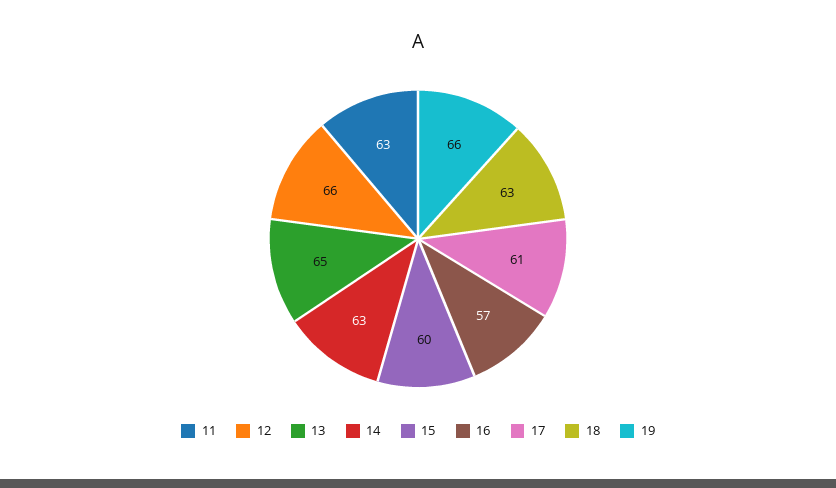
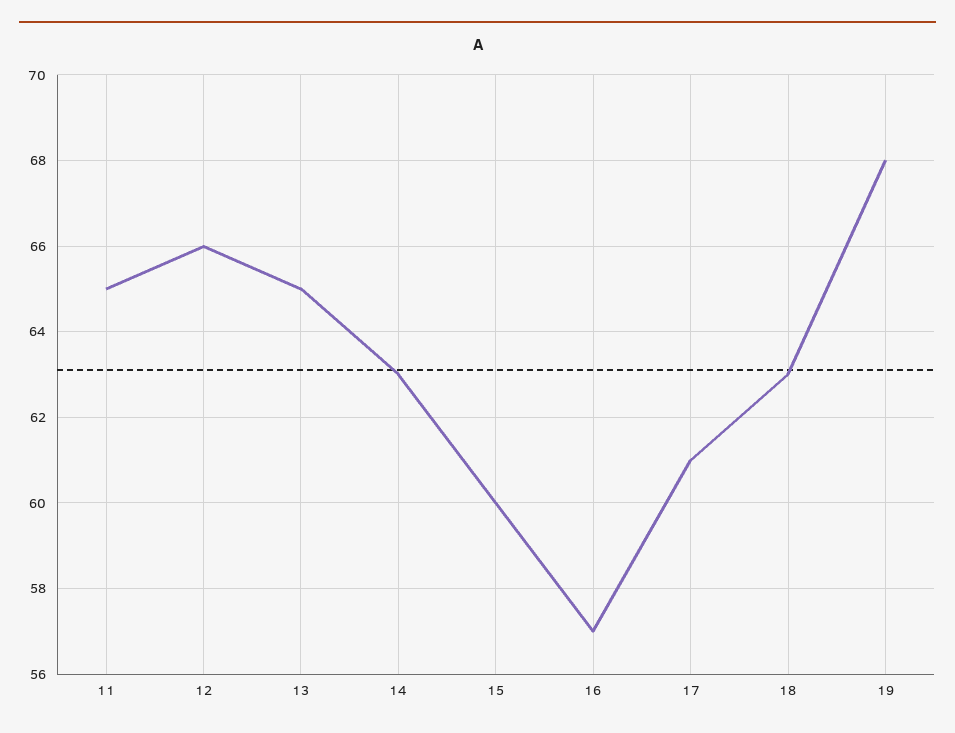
11: 63 -> 65
19: 66 -> 68

